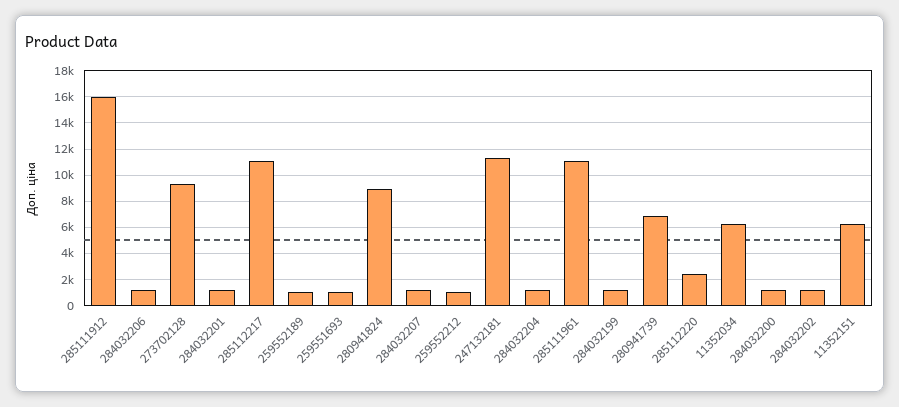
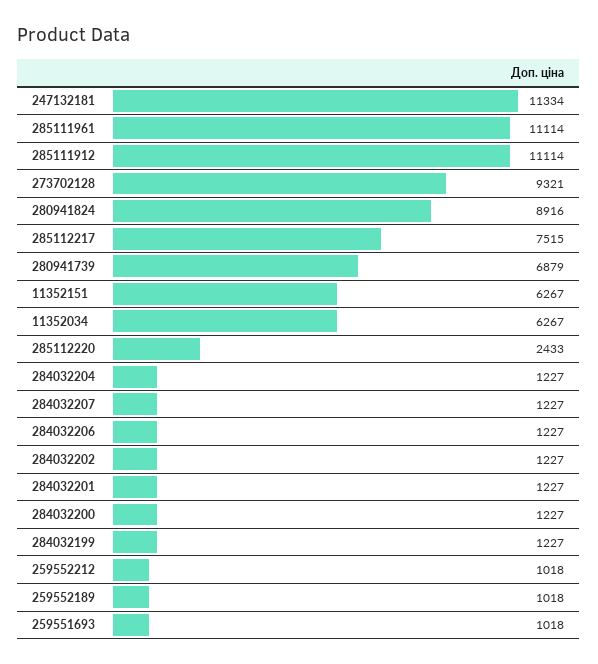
285111912: 16000 -> 11114
285112217: 11000 -> 7515

